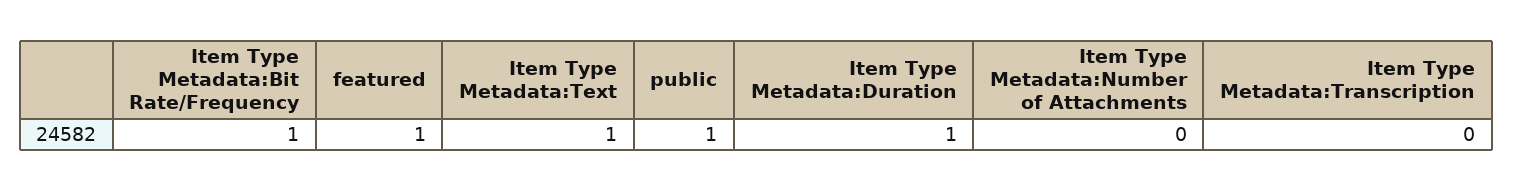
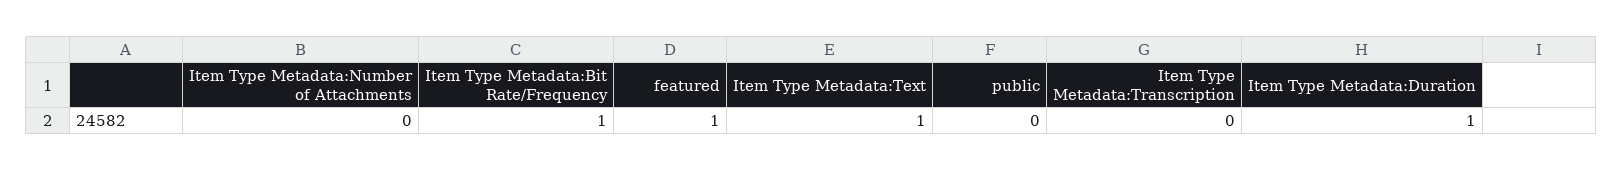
public: 1 -> 0

